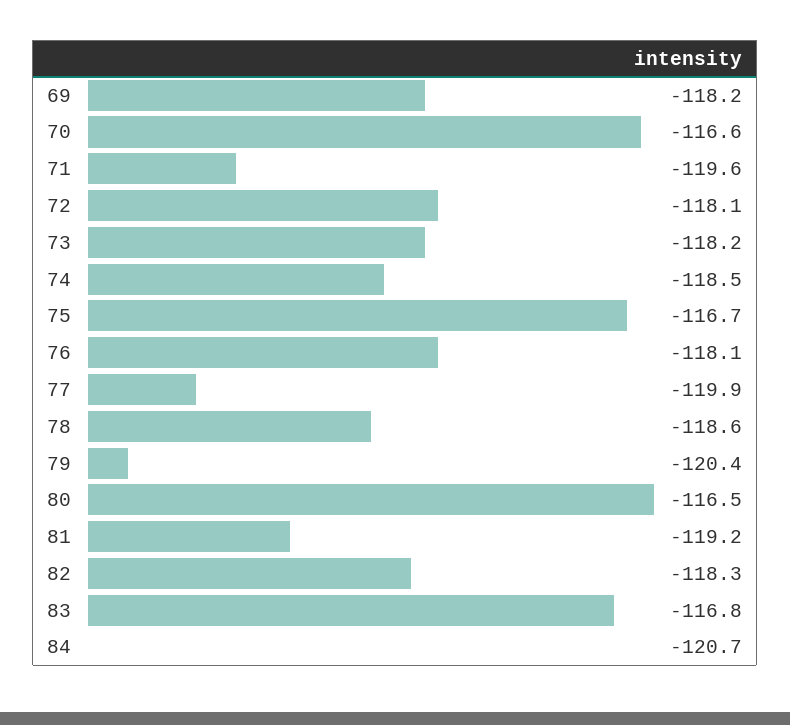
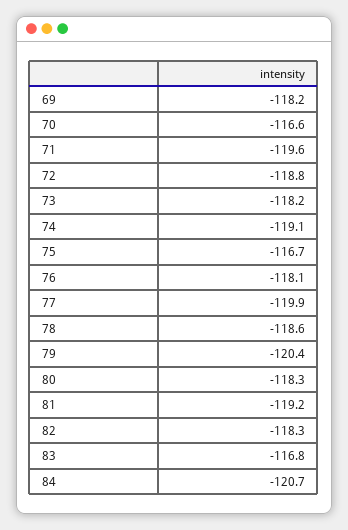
72: -118.1 -> -118.8
74: -118.5 -> -119.1
80: -116.5 -> -118.3

